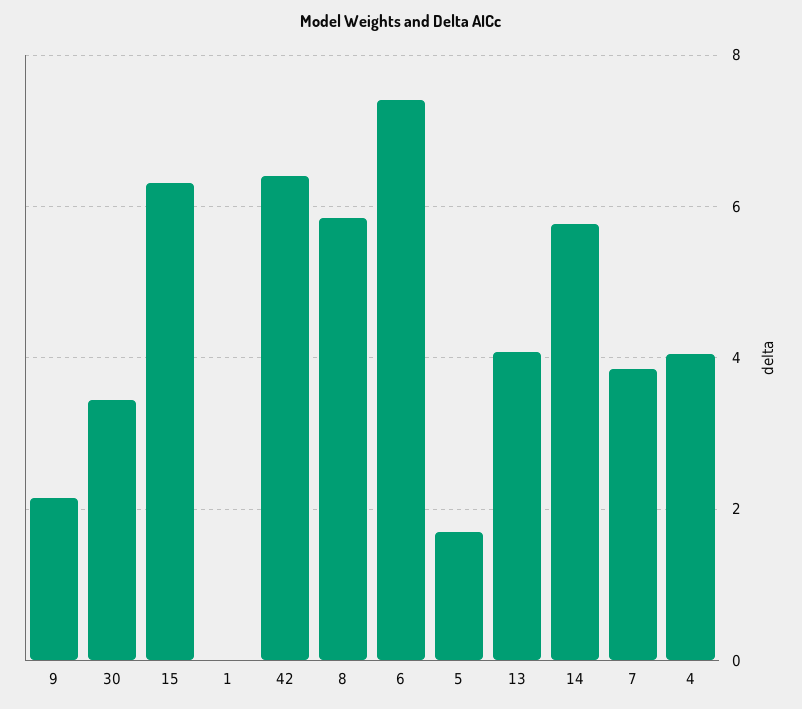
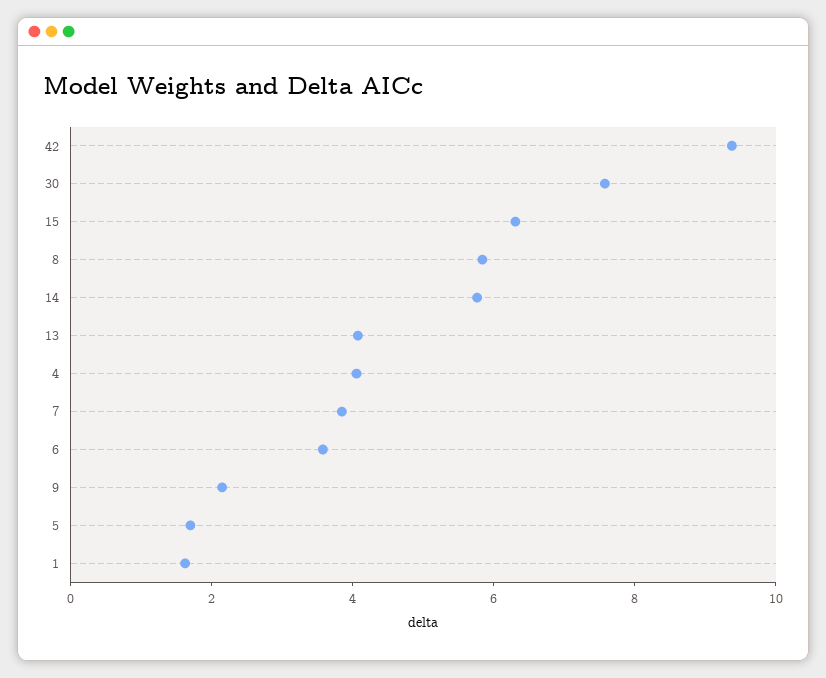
30: 3.4 -> 7.5
1: 0 -> 1.5
42: 6.4 -> 9.5
6: 7.4 -> 3.5

